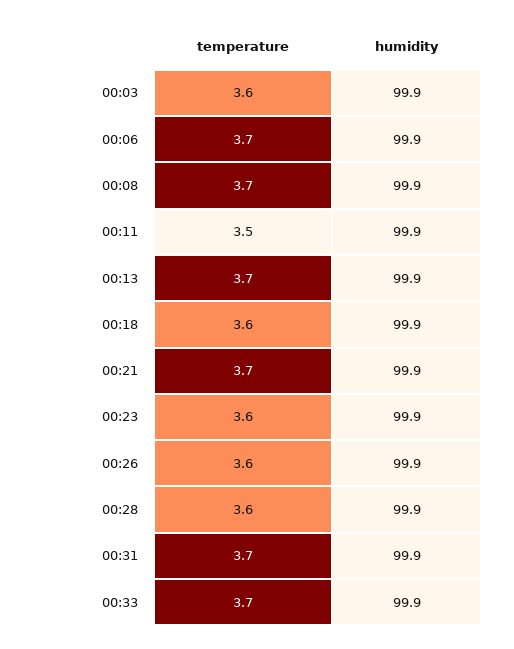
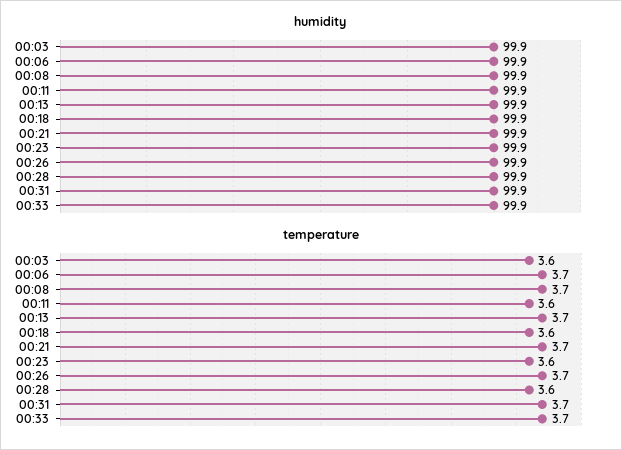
temperature, 00:11: 3.5 -> 3.6
temperature, 00:26: 3.6 -> 3.7

